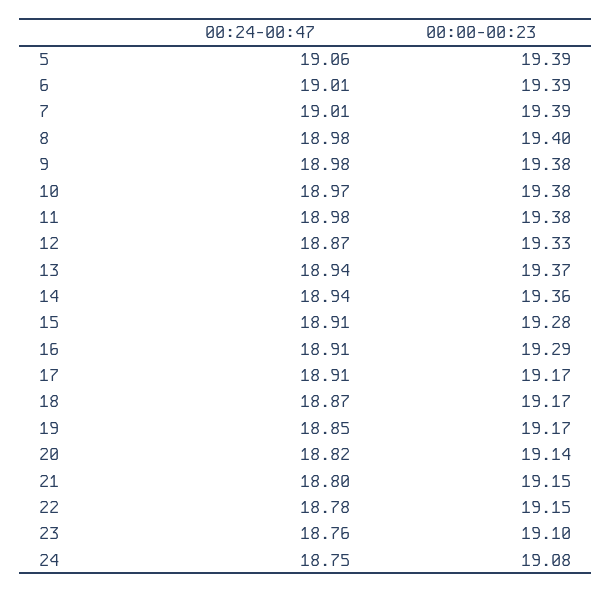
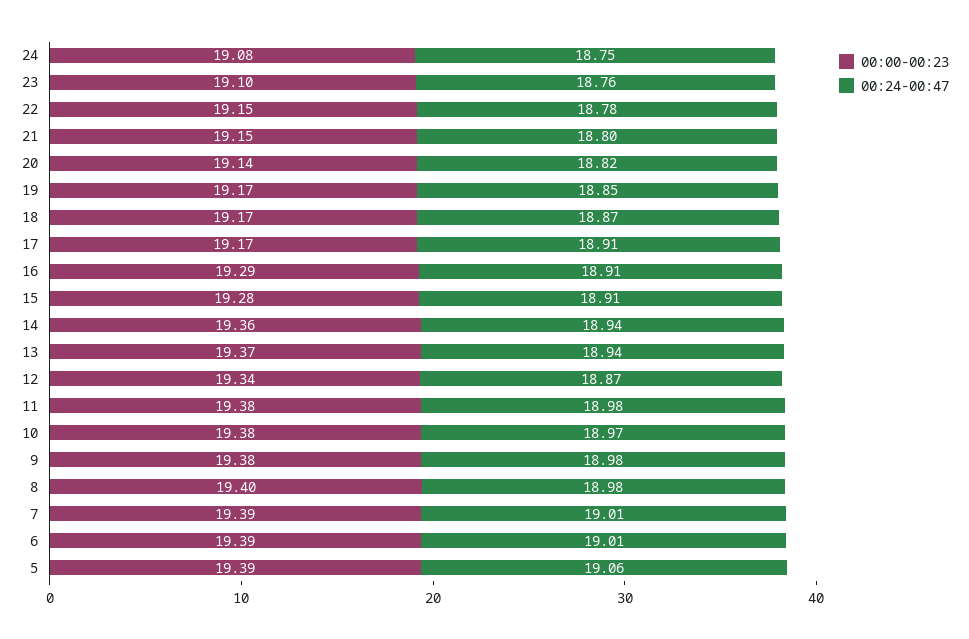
00:00-00:23, 12: 19.33 -> 19.34

